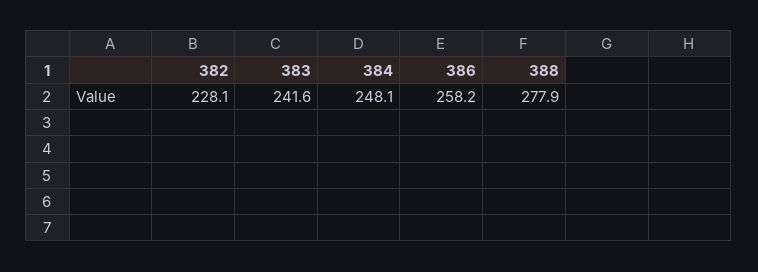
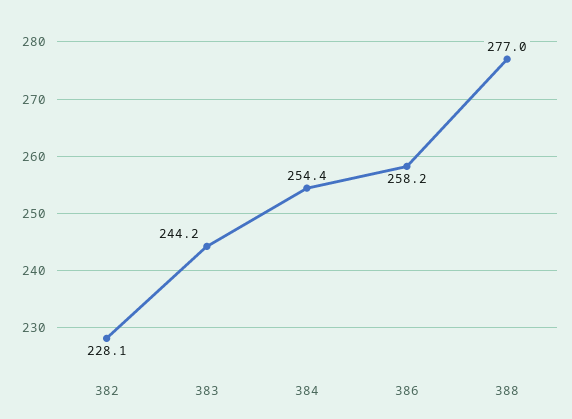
383: 241.6 -> 244.2
384: 248.1 -> 254.4
388: 277.9 -> 277

